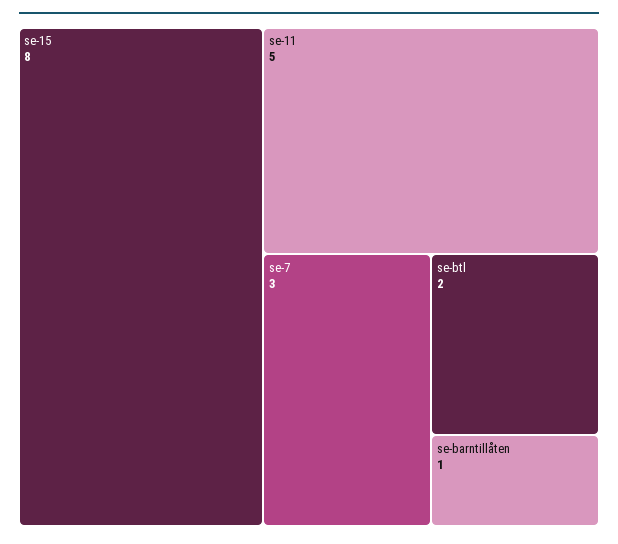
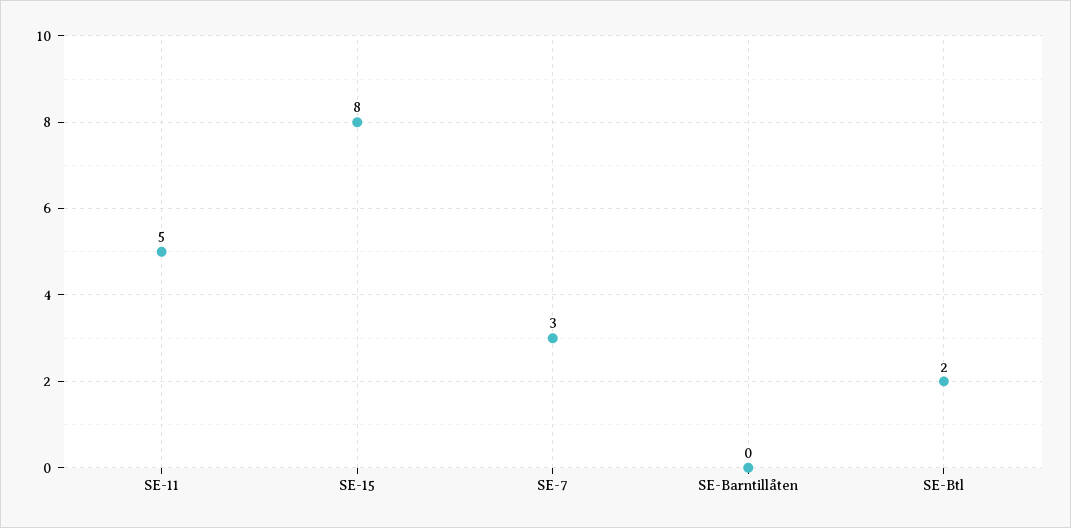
se-barntillåten: 1 -> 0

